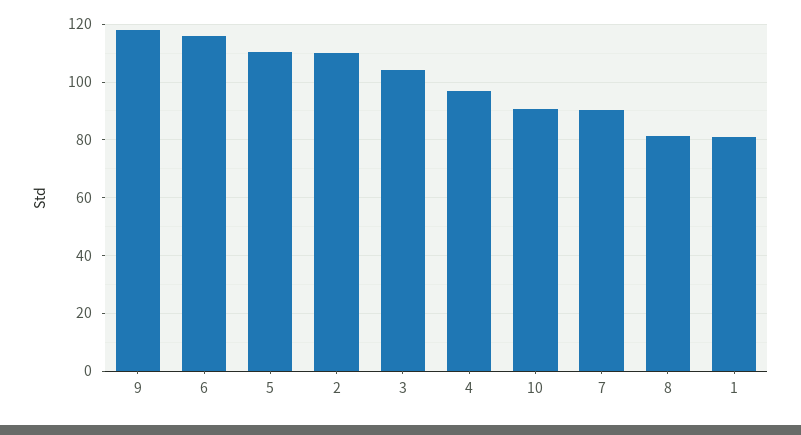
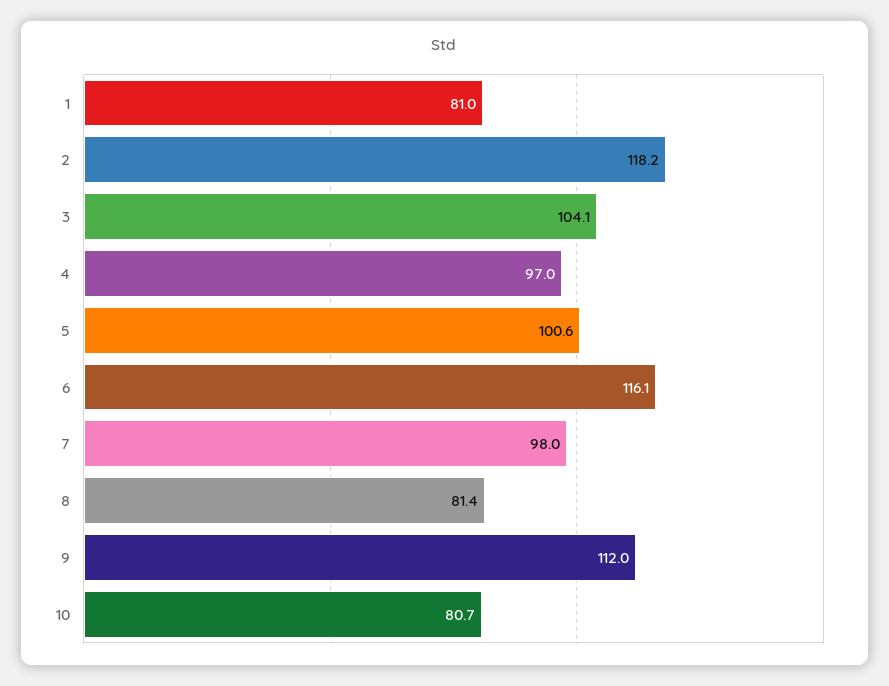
9: 117.5 -> 112
5: 110 -> 100.6
2: 110 -> 118.2
10: 90 -> 80.7
7: 90 -> 98

